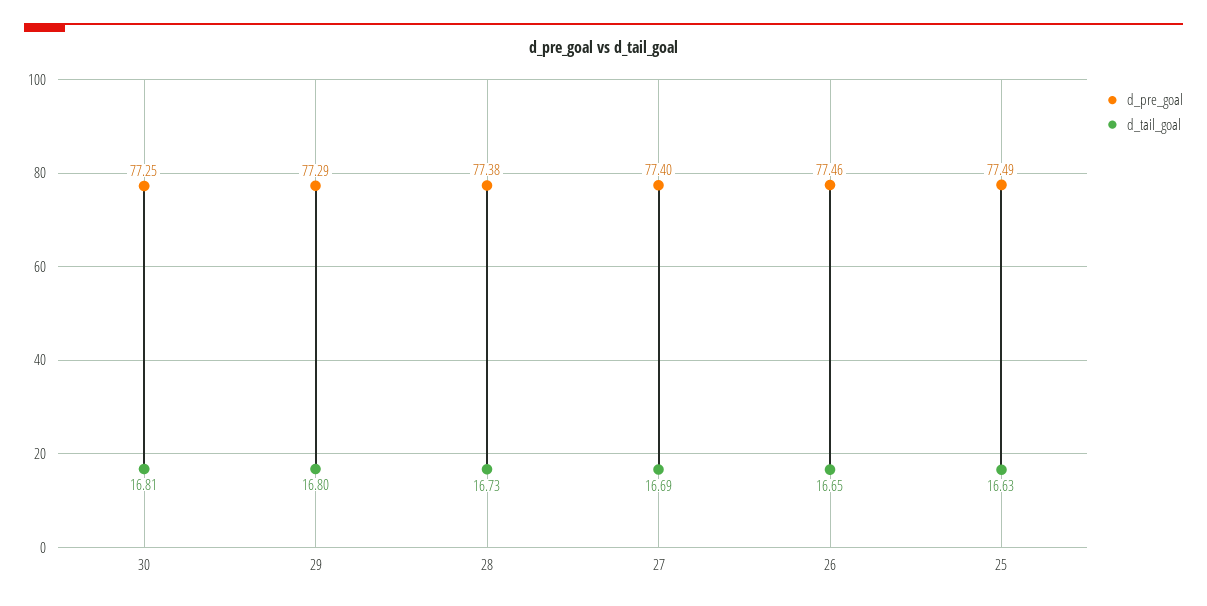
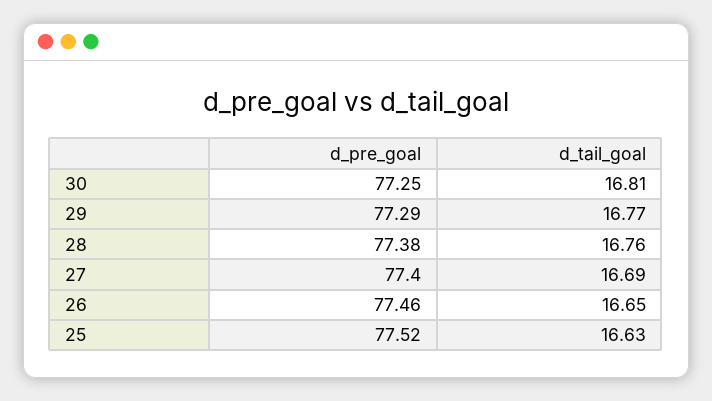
d_tail_goal, 29: 16.8 -> 16.77
d_tail_goal, 28: 16.73 -> 16.76
d_pre_goal, 25: 77.49 -> 77.52

